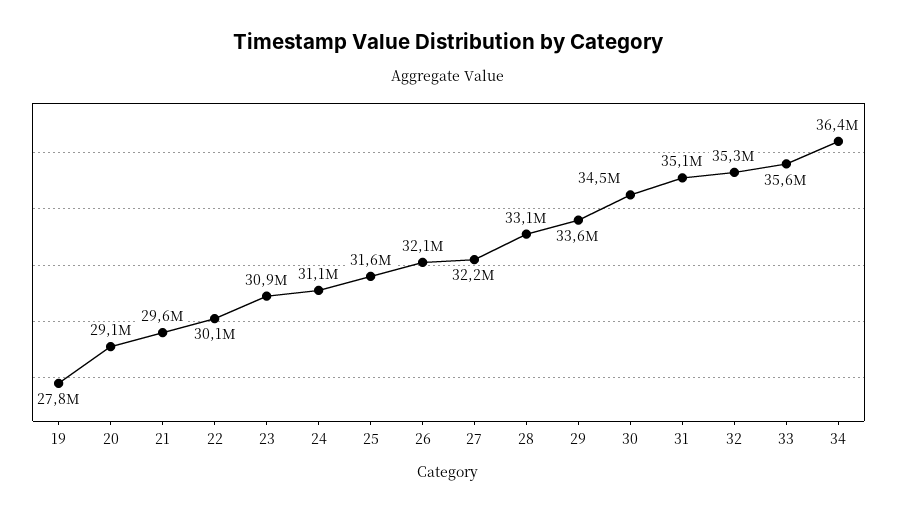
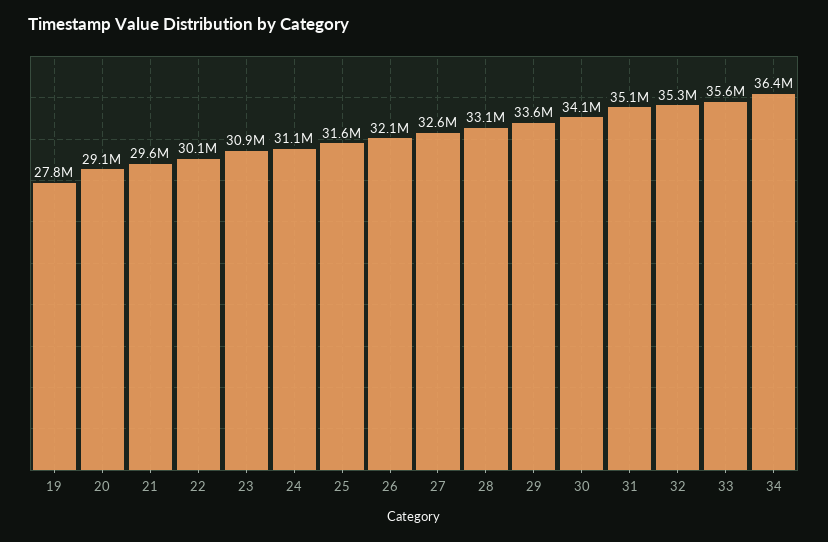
27: 32200000 -> 32600000
30: 34500000 -> 34100000

